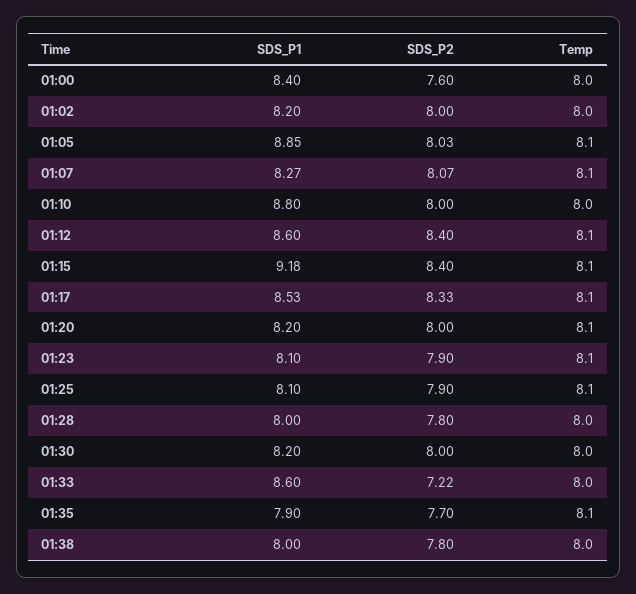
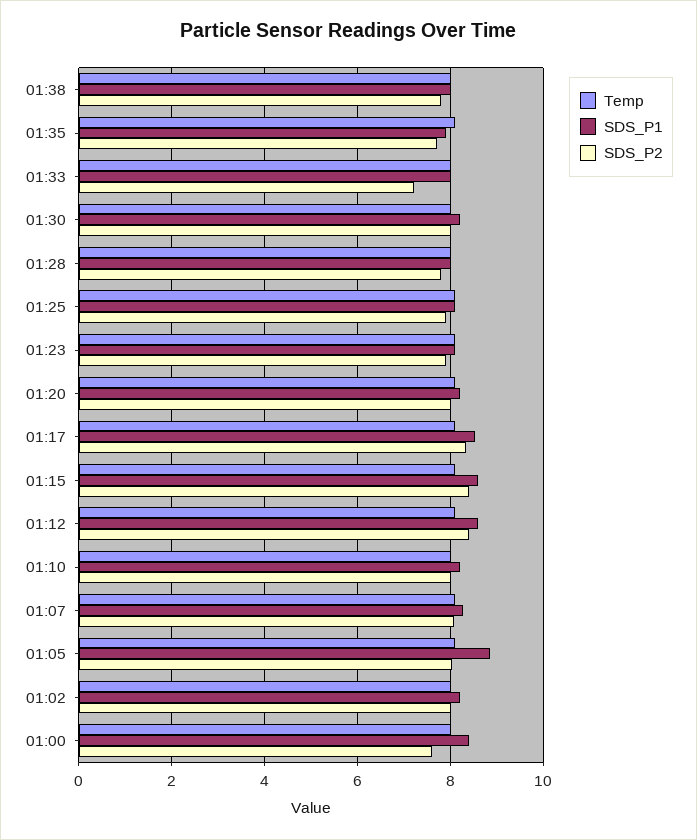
SDS_P1, 01:10: 8.8 -> 8.2
SDS_P1, 01:15: 9.18 -> 8.6
SDS_P1, 01:33: 8.6 -> 8

